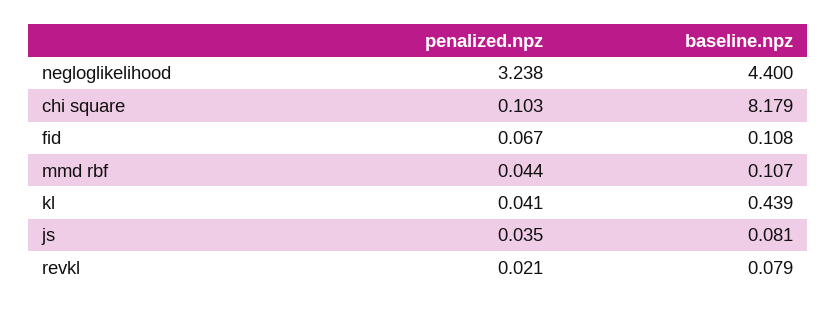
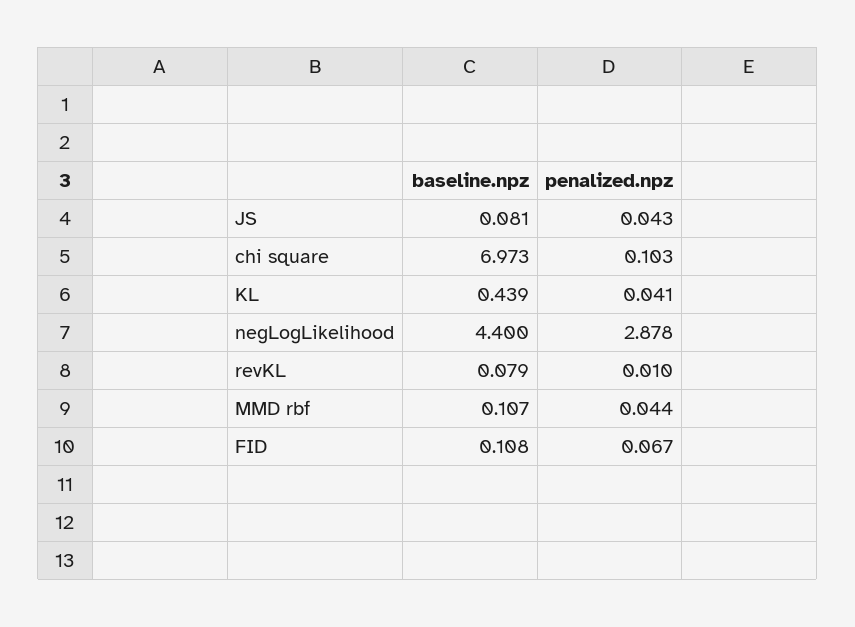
penalized.npz, negloglikelihood: 3.238 -> 2.878
baseline.npz, chi square: 8.179 -> 6.973
penalized.npz, js: 0.035 -> 0.043
penalized.npz, revkl: 0.021 -> 0.01

